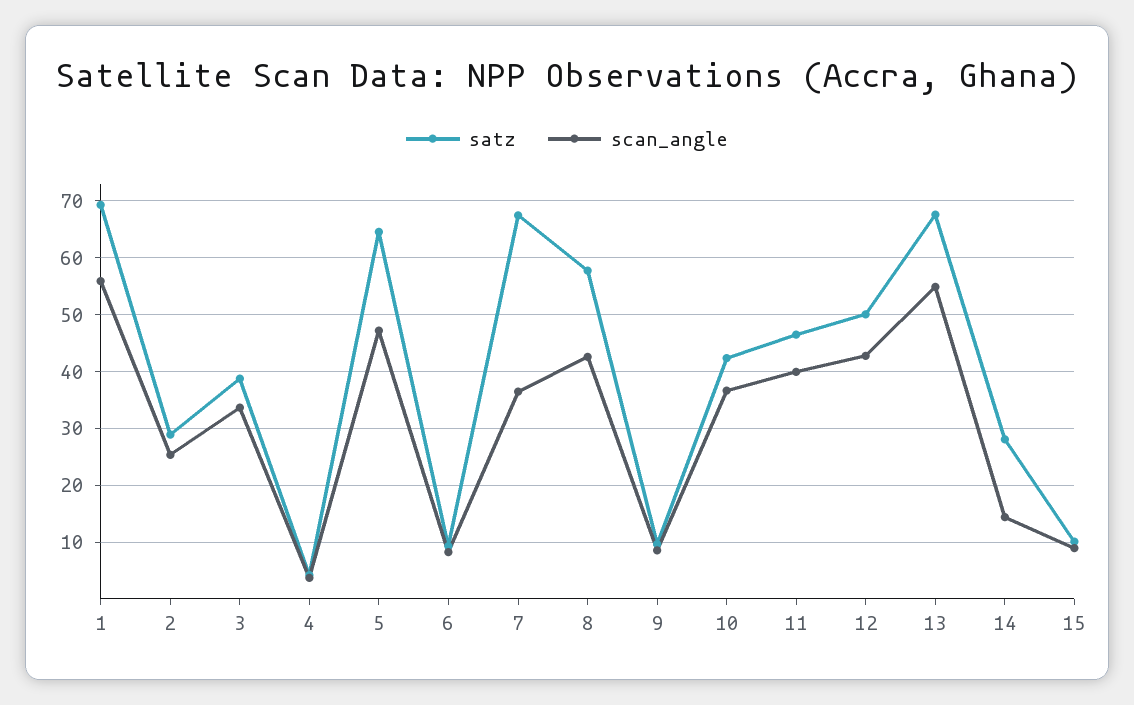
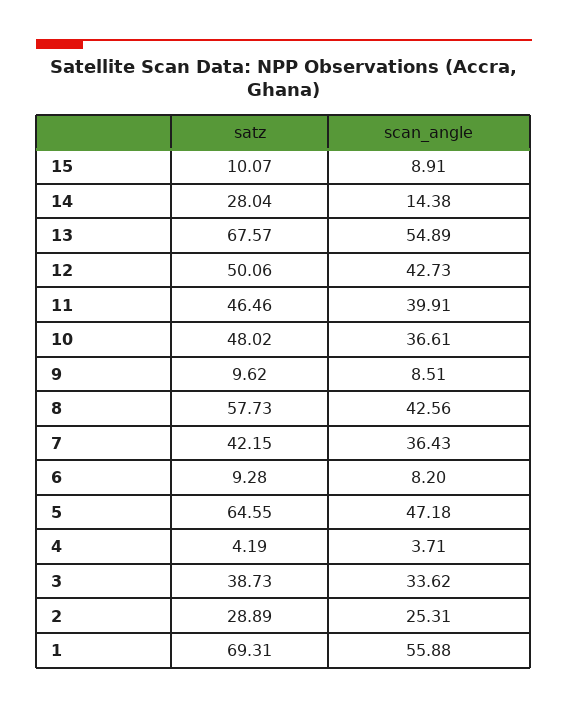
satz, 7: 68 -> 42.15
satz, 10: 42 -> 48.02

